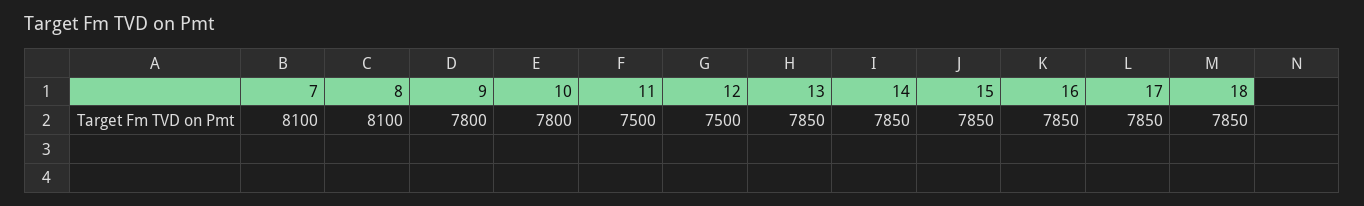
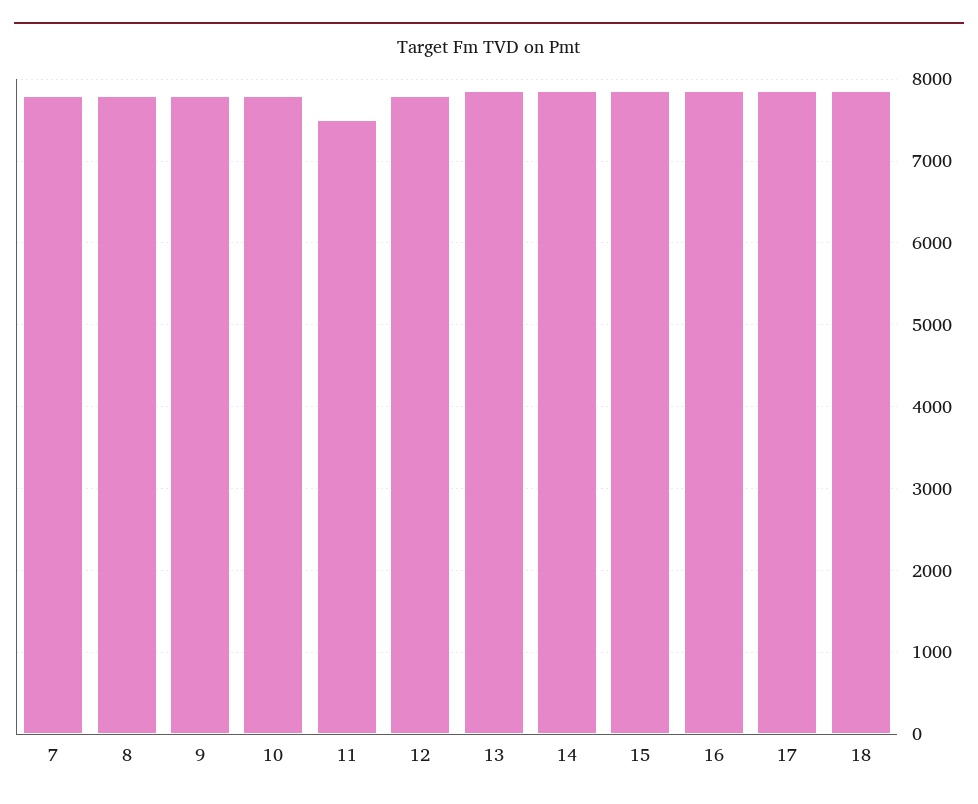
7: 8100 -> 7800
8: 8100 -> 7800
12: 7500 -> 7800

